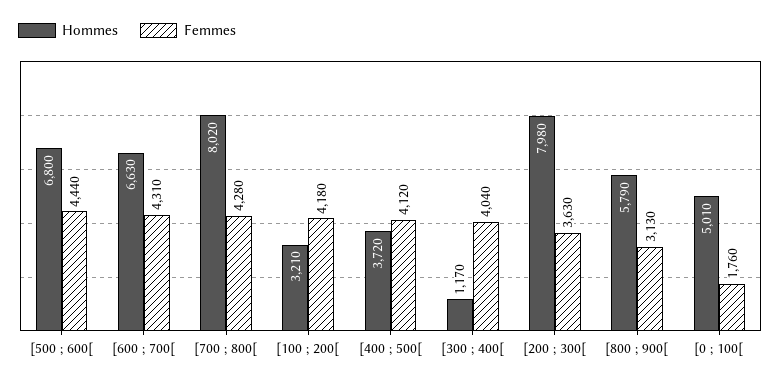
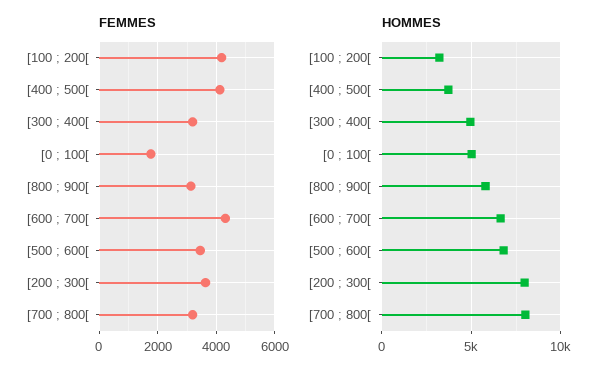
Femmes, [500 ; 600[: 4440 -> 3500
Femmes, [700 ; 800[: 4280 -> 3250
Hommes, [300 ; 400[: 1170 -> 5000
Femmes, [300 ; 400[: 4040 -> 3250

